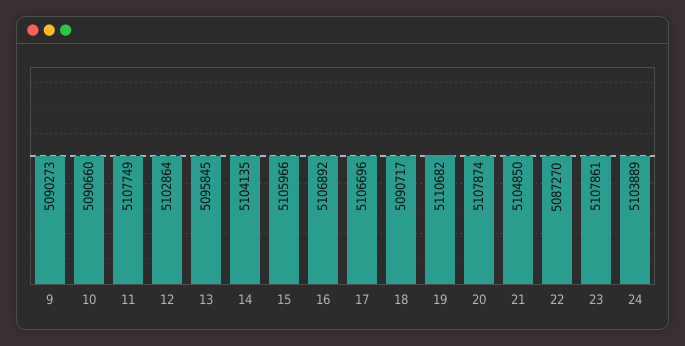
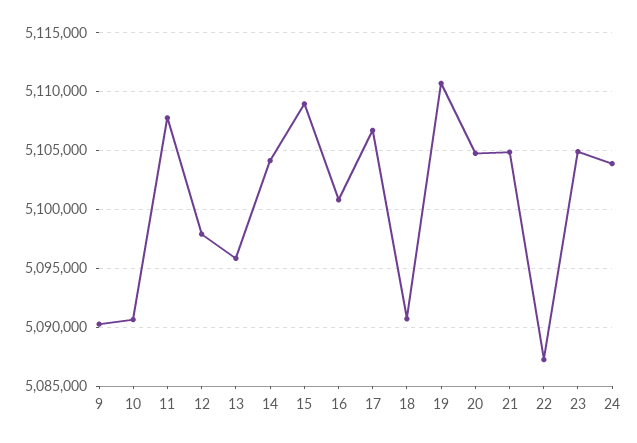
12: 5102864 -> 5098000
15: 5105966 -> 5109000
16: 5106892 -> 5101000
20: 5107874 -> 5105000
23: 5107861 -> 5105000

